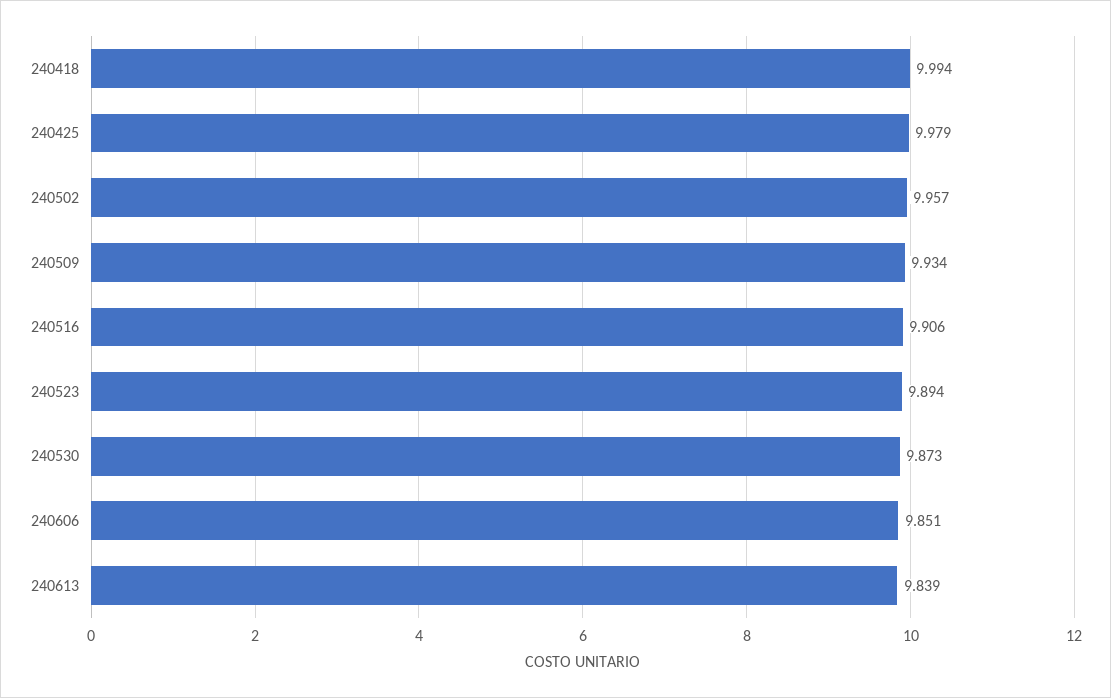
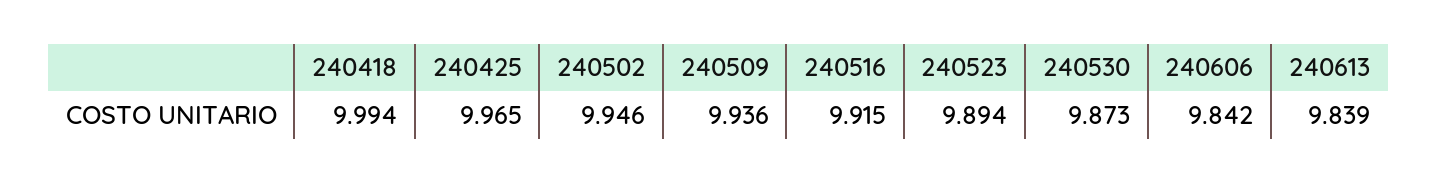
240425: 9.979 -> 9.965
240502: 9.957 -> 9.946
240509: 9.934 -> 9.936
240516: 9.906 -> 9.915
240606: 9.851 -> 9.842

